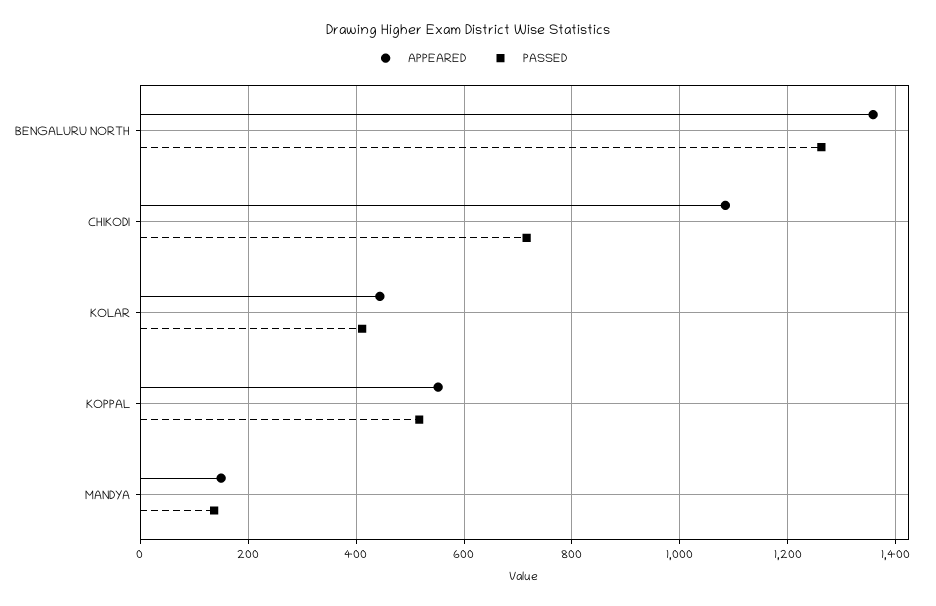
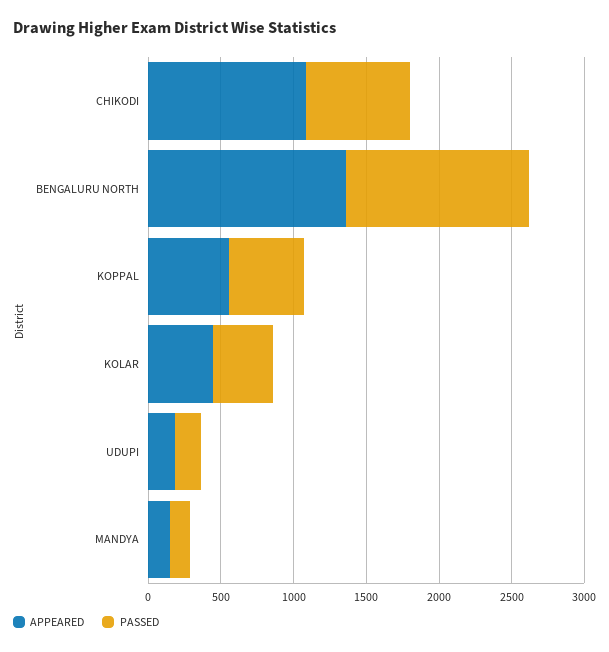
APPEARED, UDUPI: none -> 200
PASSED, UDUPI: none -> 200

